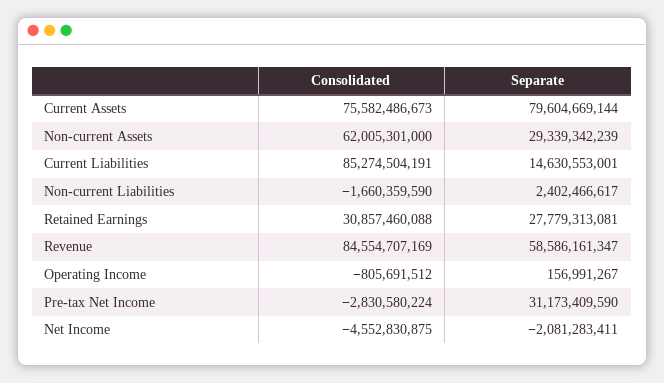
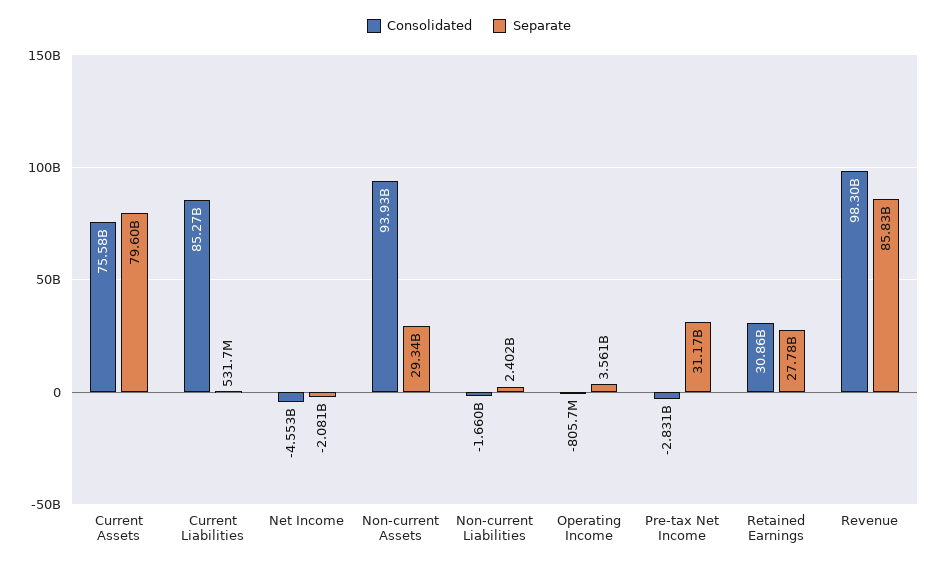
Consolidated, Non-current Assets: 62005301000 -> 93930000000
Separate, Current Liabilities: 14630553001 -> 531700000
Consolidated, Revenue: 84554707169 -> 98300000000
Separate, Revenue: 58586161347 -> 85830000000
Separate, Operating Income: 156991267 -> 3561000000

